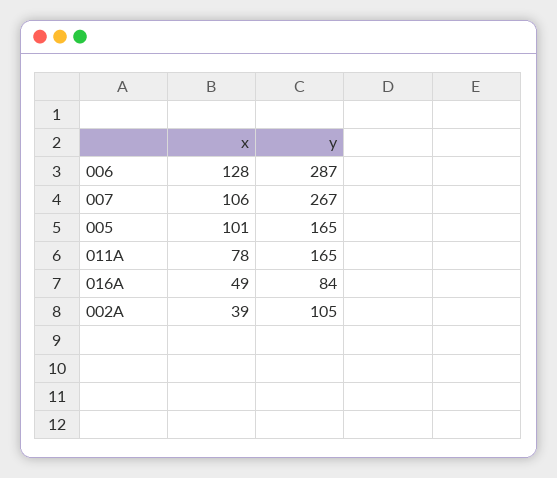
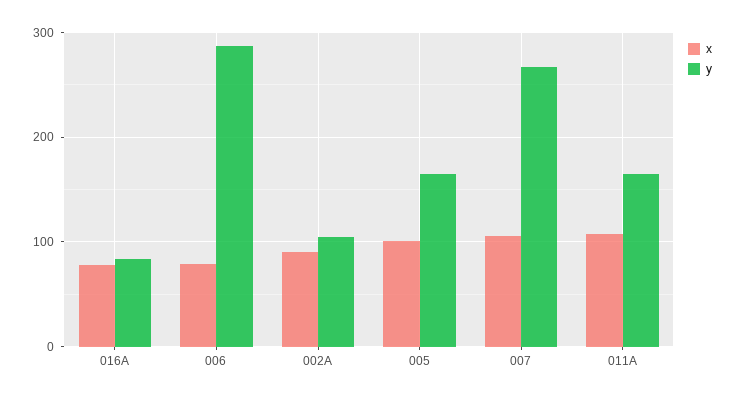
x, 006: 128 -> 80
x, 011A: 78 -> 110
x, 016A: 49 -> 80
x, 002A: 39 -> 90

